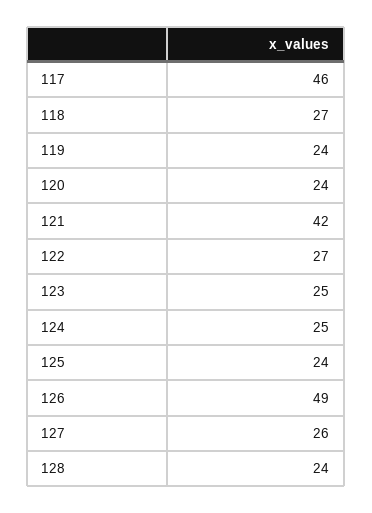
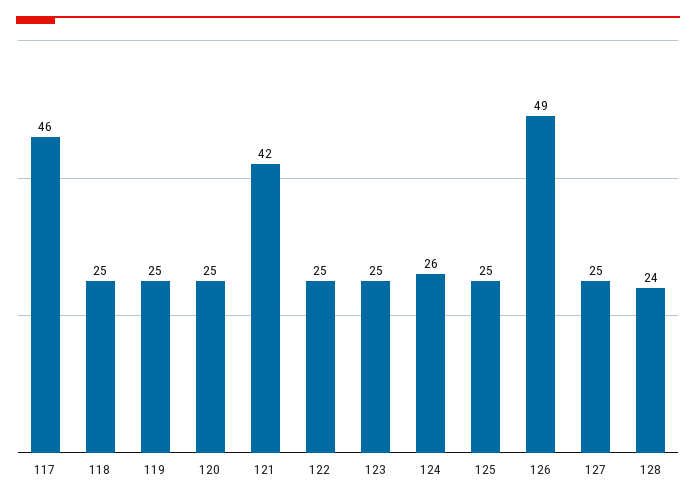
118: 27 -> 25
119: 24 -> 25
120: 24 -> 25
122: 27 -> 25
124: 25 -> 26
125: 24 -> 25
127: 26 -> 25

